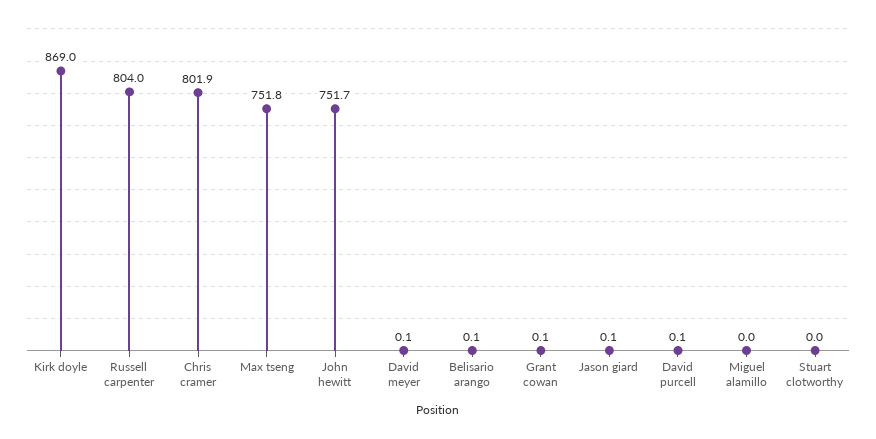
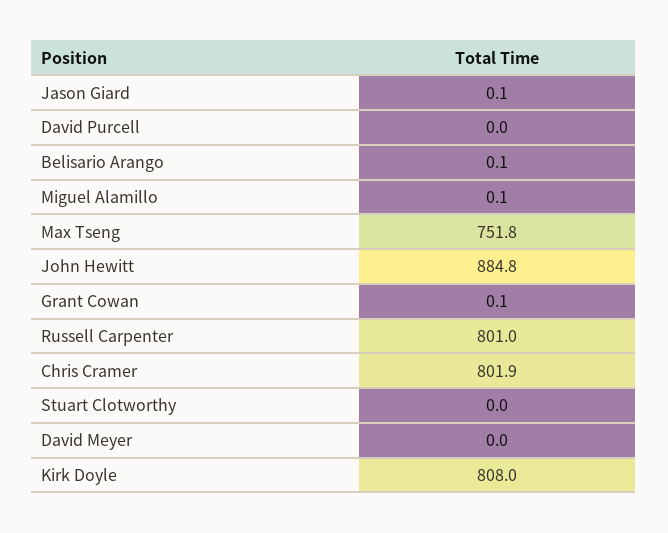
Kirk doyle: 869 -> 808
Russell carpenter: 804 -> 801
John hewitt: 751.7 -> 884.8
David meyer: 0.1 -> 0
David purcell: 0.1 -> 0
Miguel alamillo: 0 -> 0.1

